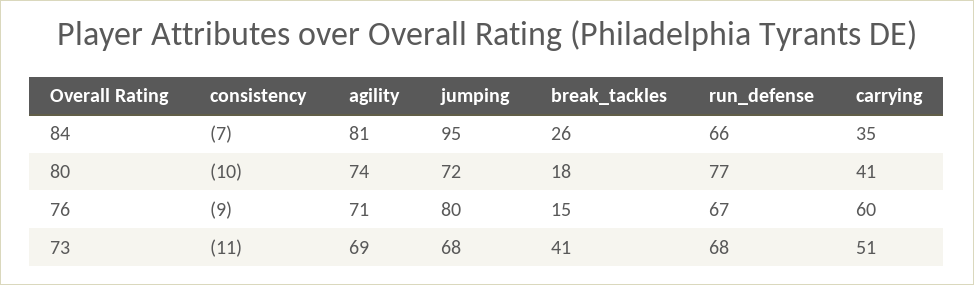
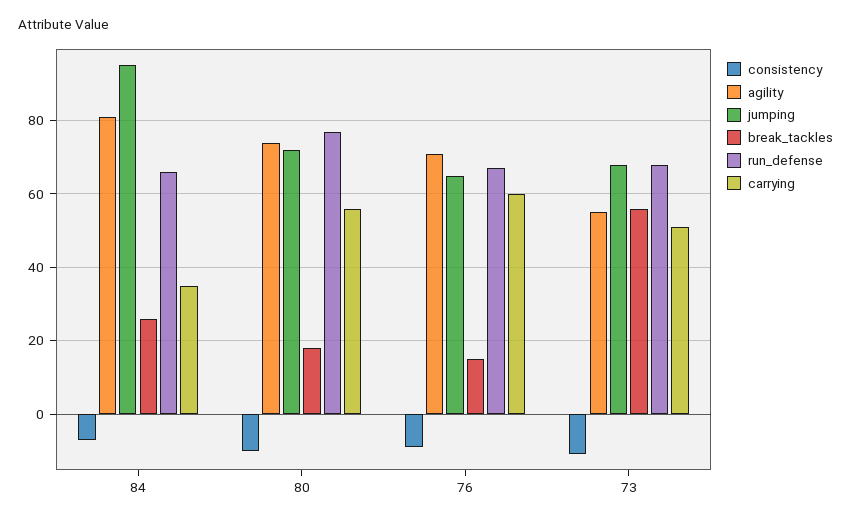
carrying, 80: 41 -> 55
jumping, 76: 80 -> 65
agility, 73: 69 -> 55
break_tackles, 73: 41 -> 55

